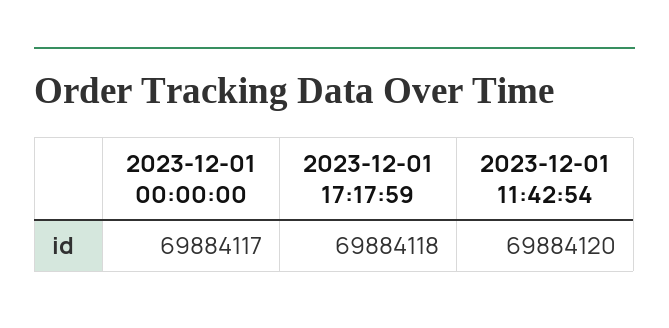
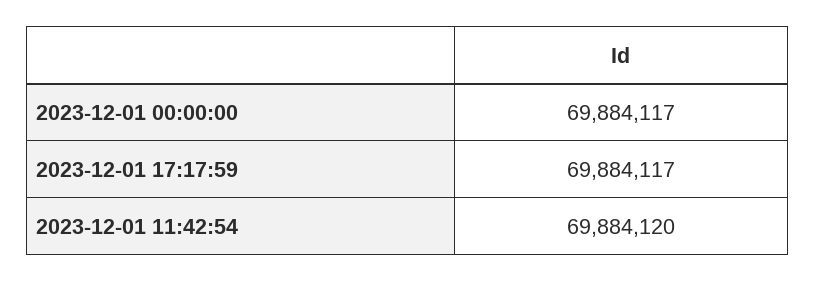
2023-12-01 17:17:59: 69884118 -> 69884117

